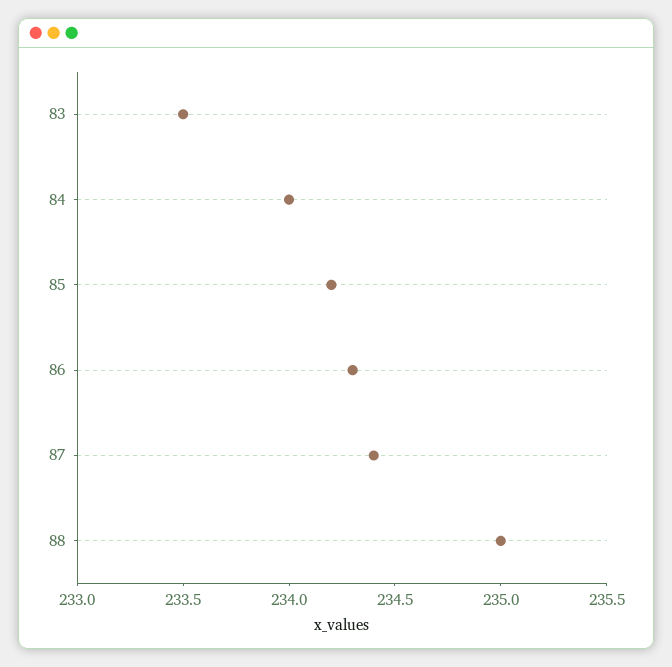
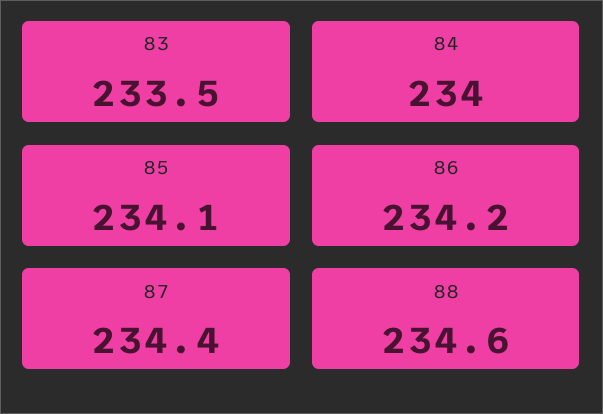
85: 234.2 -> 234.1
86: 234.3 -> 234.2
88: 235 -> 234.6

